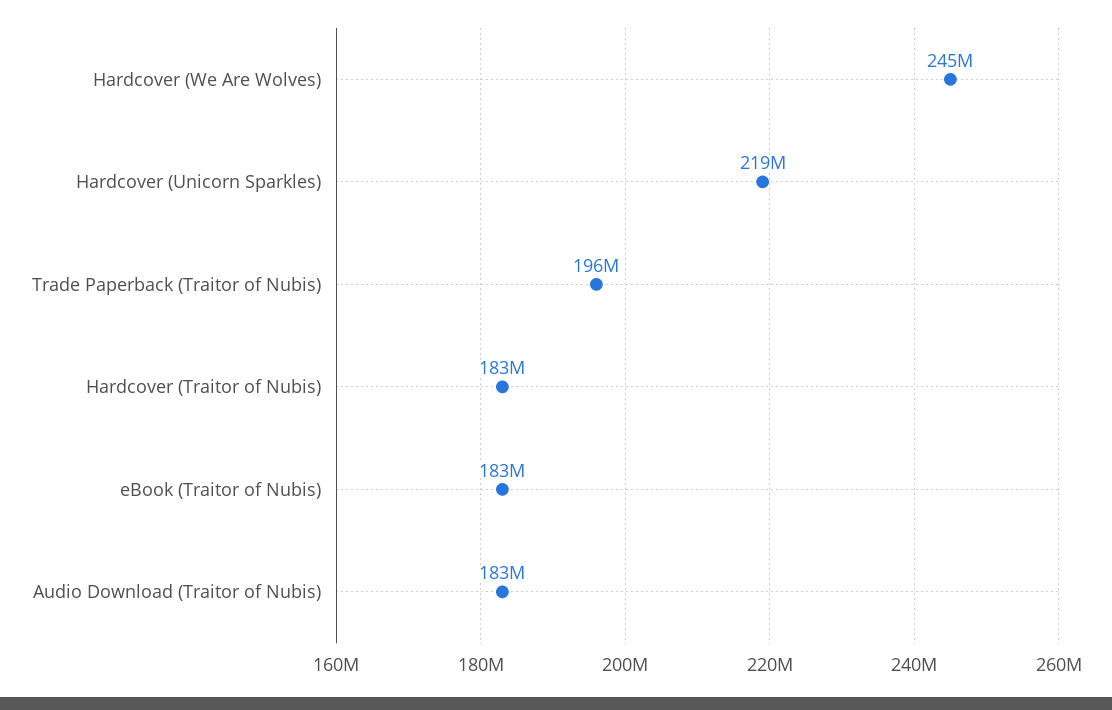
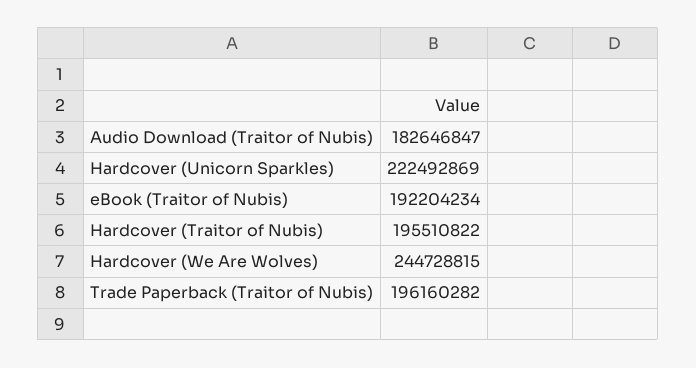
Hardcover (Unicorn Sparkles): 219000000 -> 222492869
Hardcover (Traitor of Nubis): 183000000 -> 195510822
eBook (Traitor of Nubis): 183000000 -> 192204234

